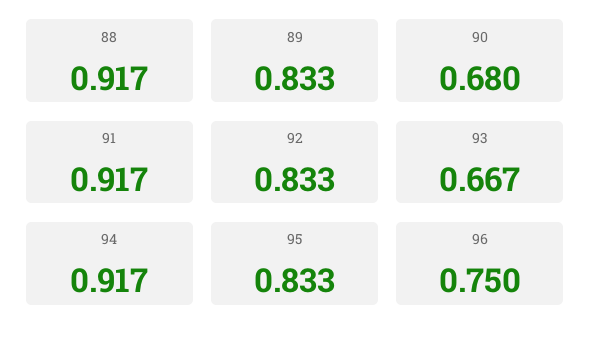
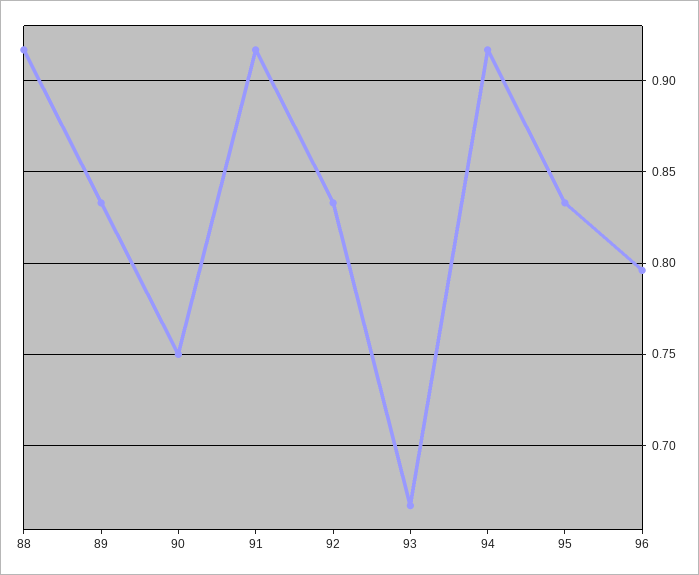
90: 0.68 -> 0.75
96: 0.75 -> 0.795

